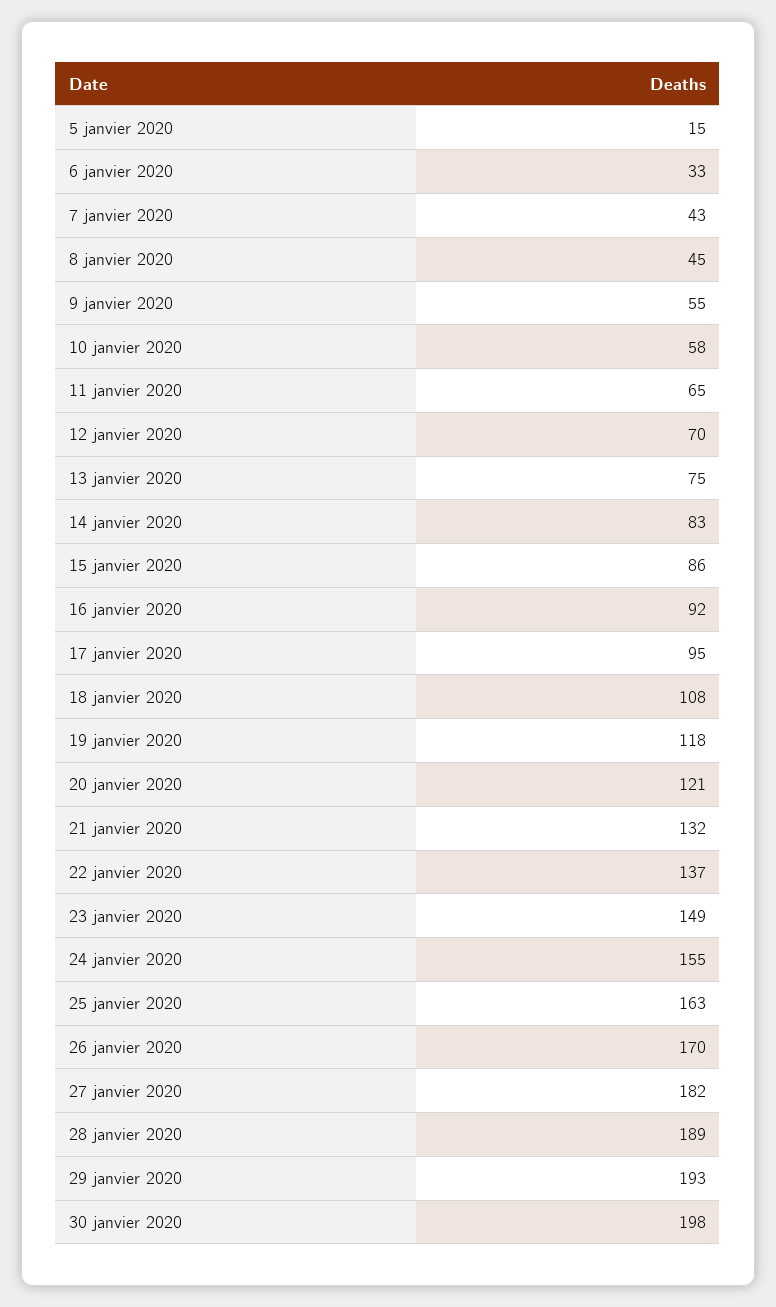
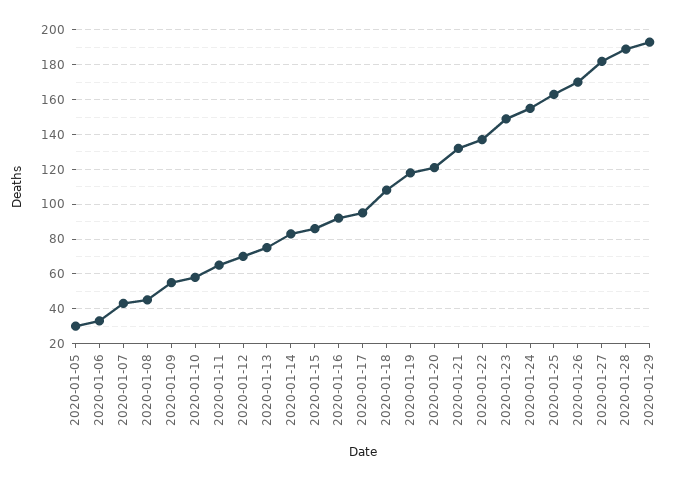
5 janvier 2020: 15 -> 30
30 janvier 2020: 198 -> none

